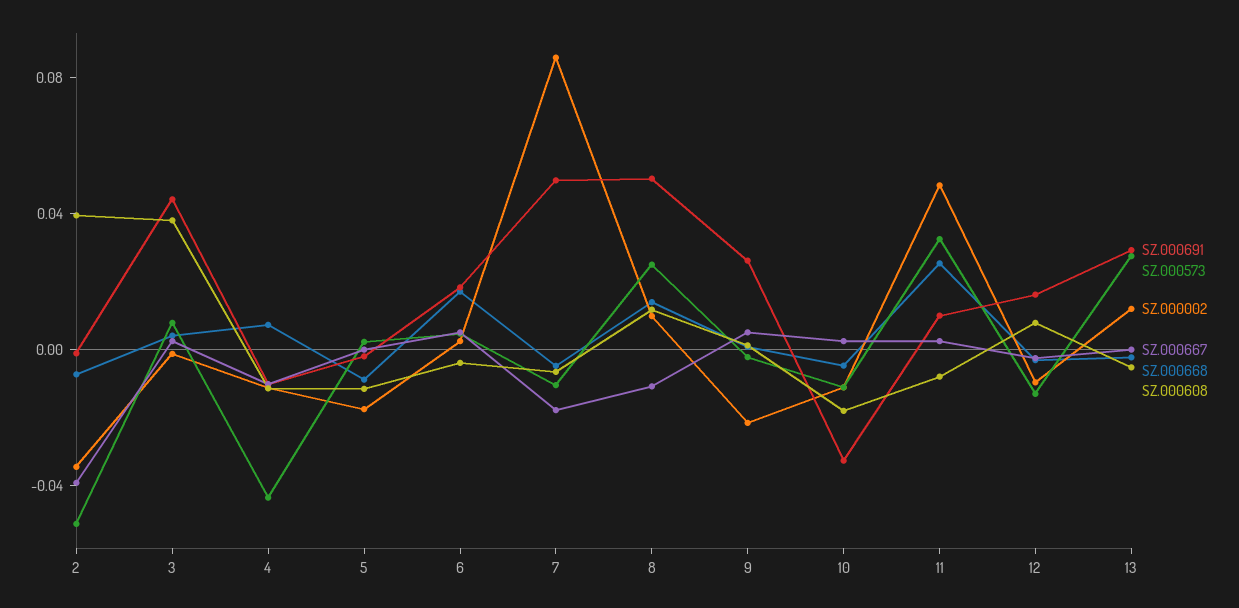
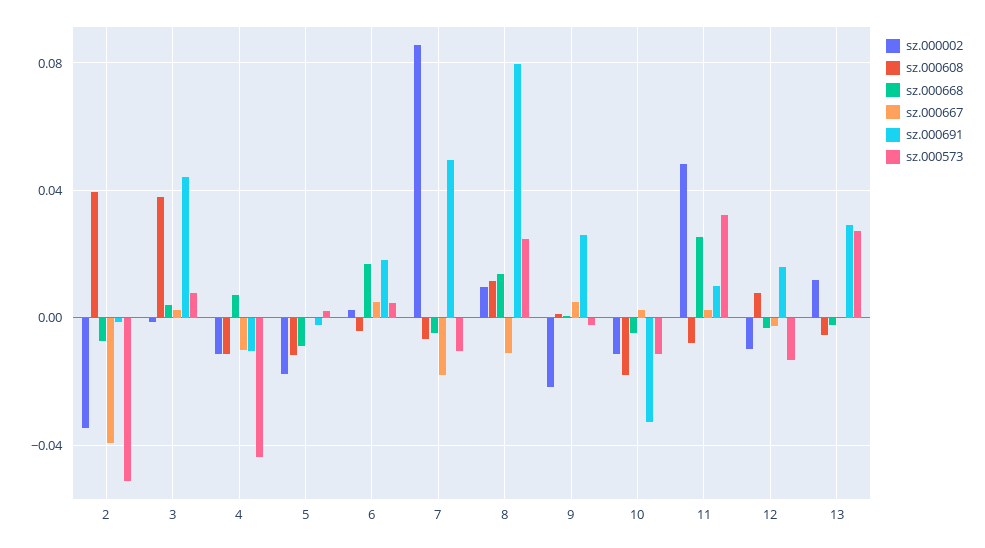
SZ.000691, 8: 0.05 -> 0.08

